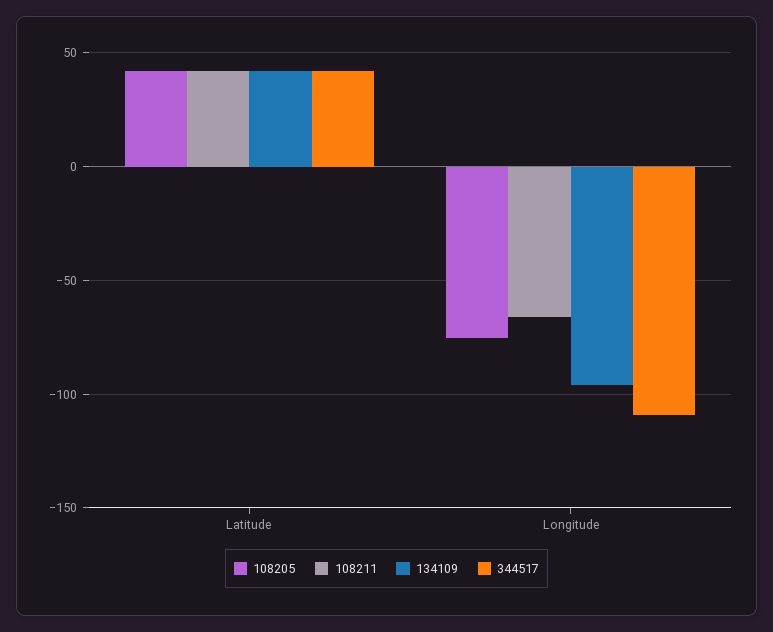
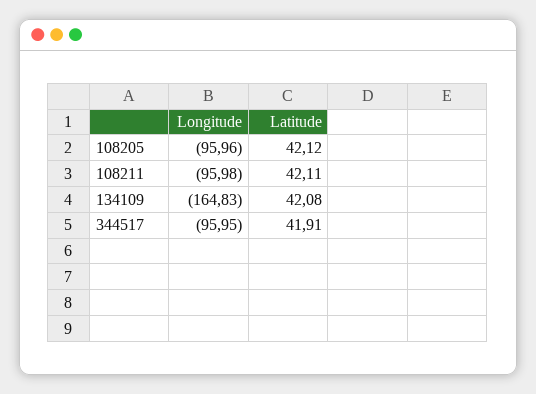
108205, Longitude: -75 -> -95.96
108211, Longitude: -65 -> -95.98
134109, Longitude: -95 -> -164.83
344517, Longitude: -110 -> -95.95

